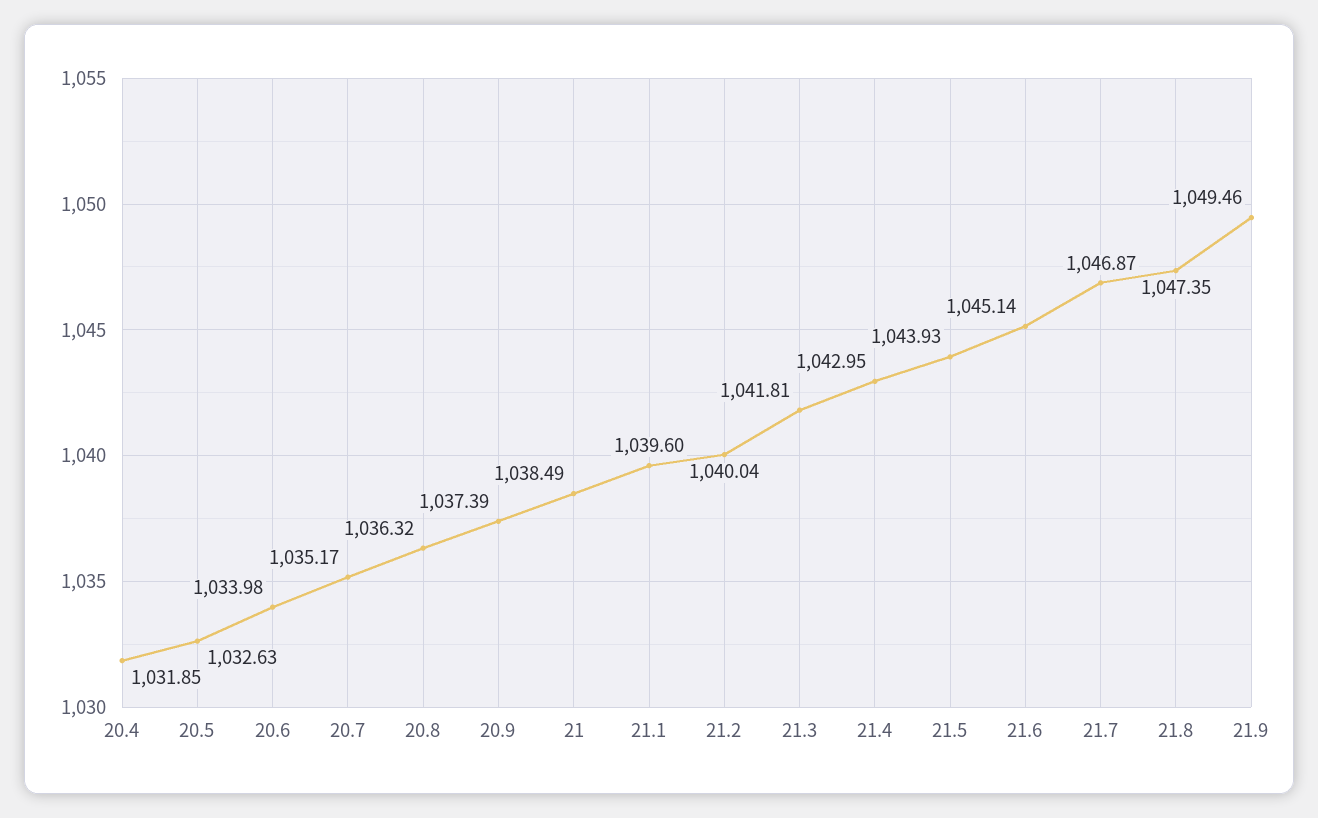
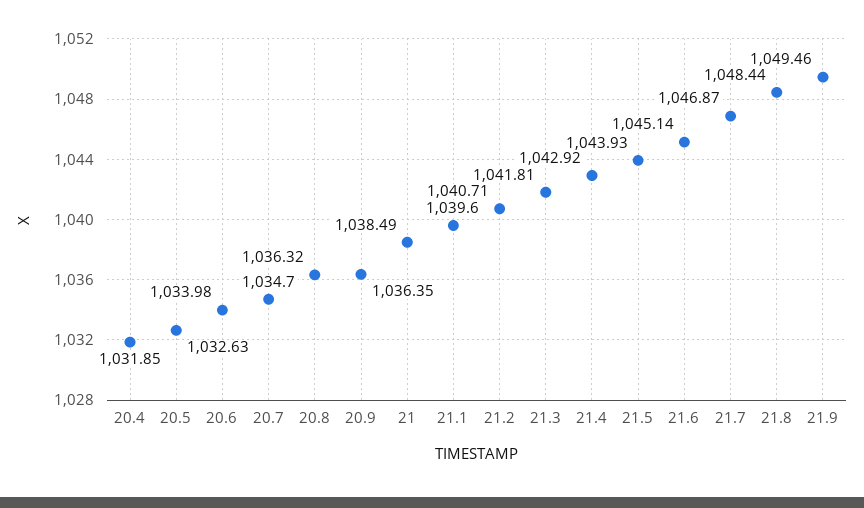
20.7: 1035.17 -> 1034.7
20.9: 1037.39 -> 1036.35
21.2: 1040.04 -> 1040.71
21.4: 1042.95 -> 1042.92
21.8: 1047.35 -> 1048.44

